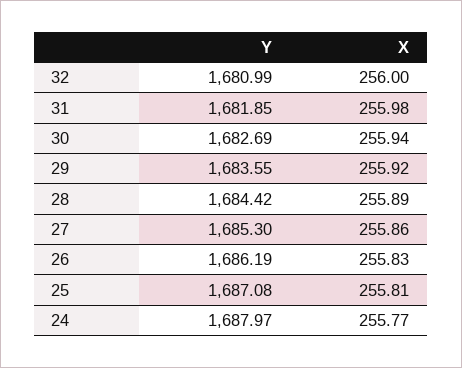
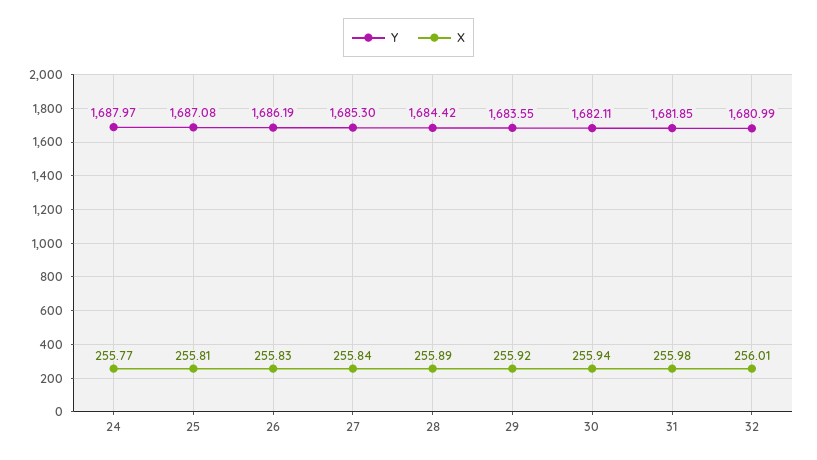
X, 32: 256 -> 256.01
Y, 30: 1682.69 -> 1682.11
X, 27: 255.86 -> 255.84

